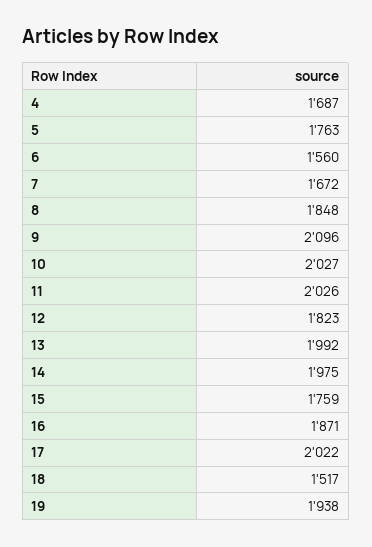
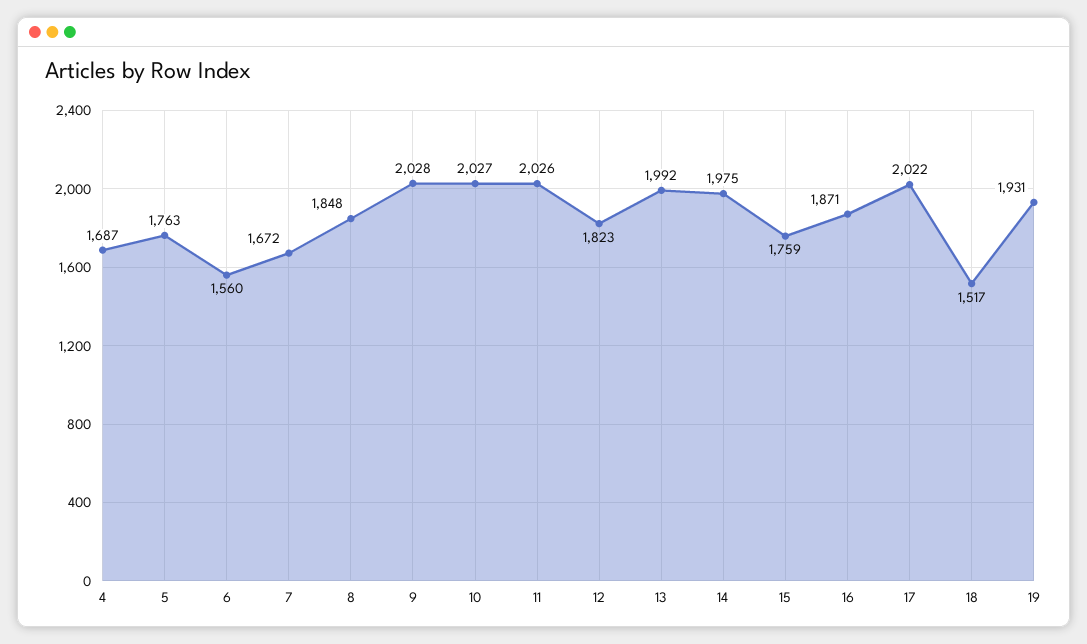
9: 2096 -> 2028
19: 1938 -> 1931

